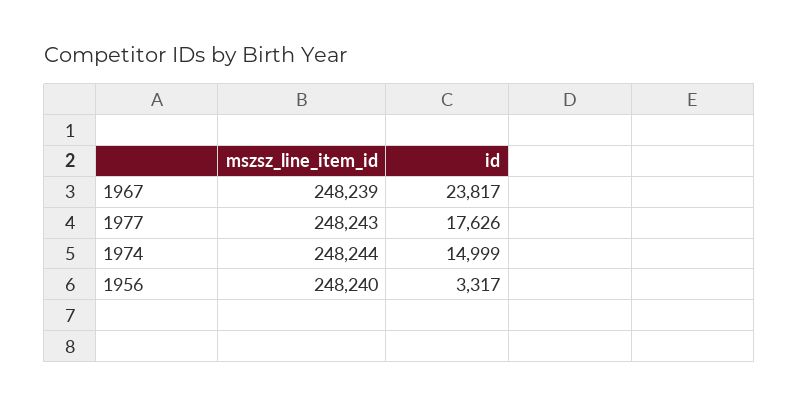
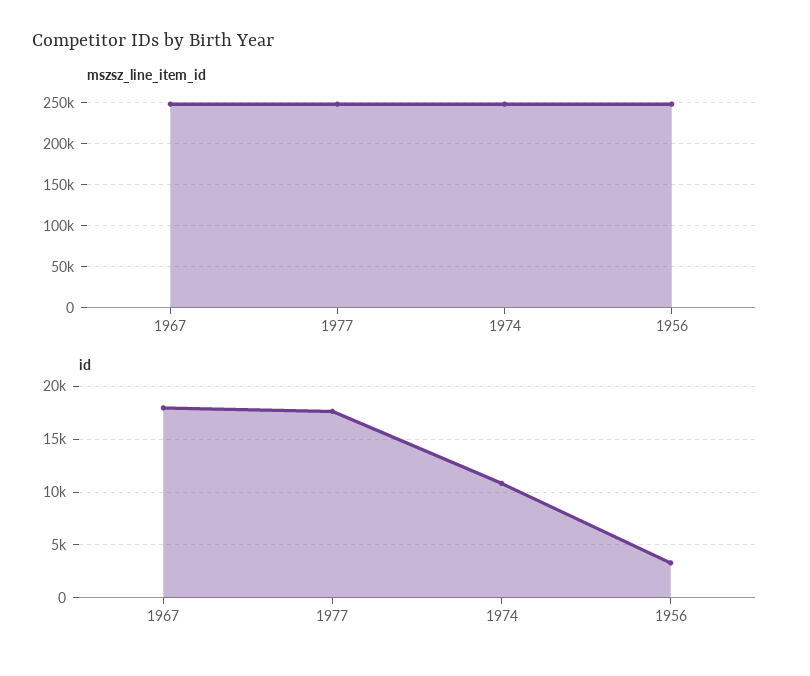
id, 1967: 23817 -> 18000
id, 1974: 14999 -> 11000

